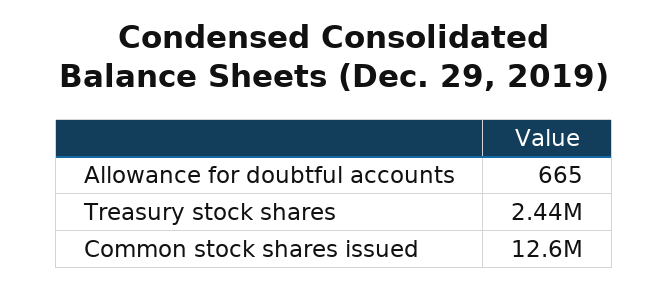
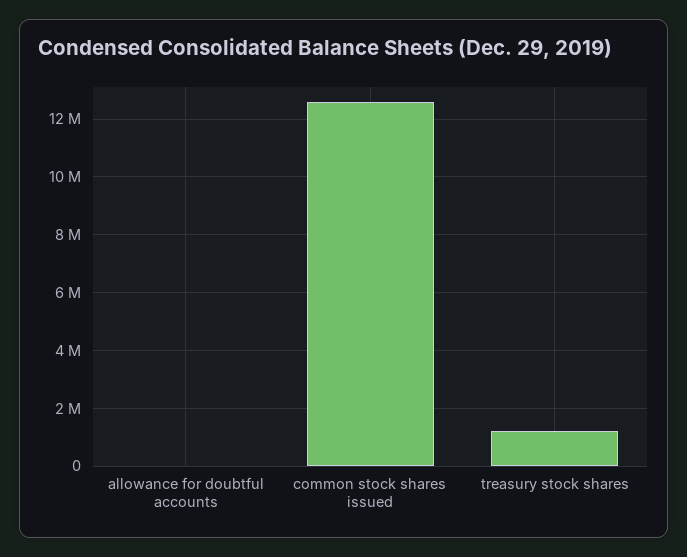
Treasury stock shares: 2440000 -> 1250000

